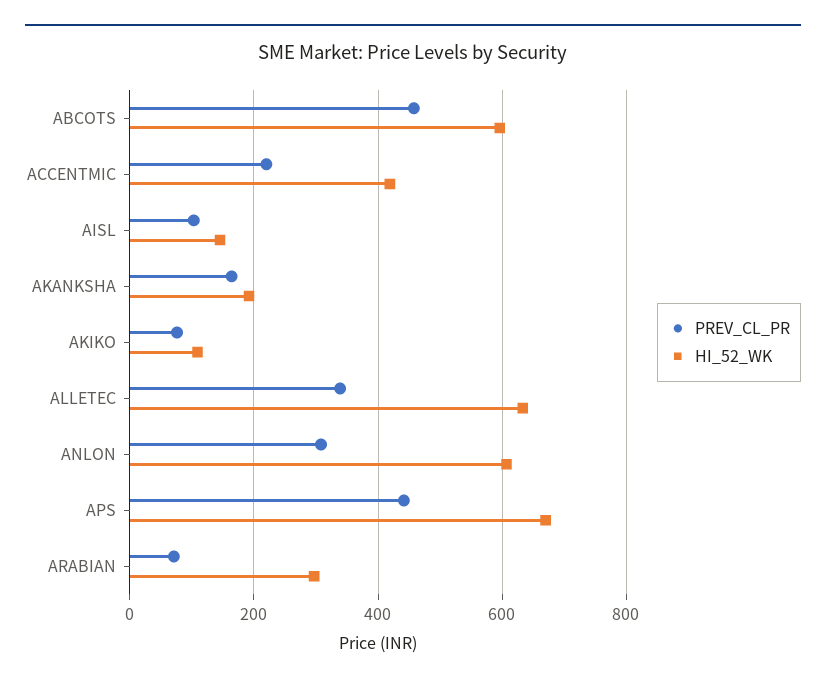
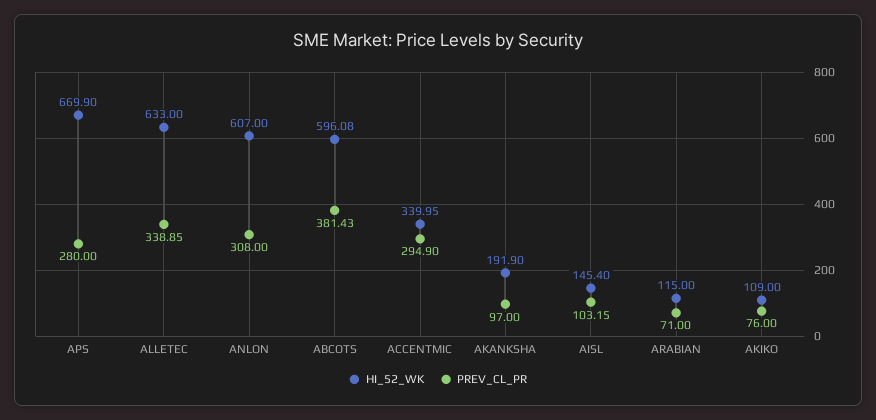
PREV_CL_PR, ABCOTS: 460 -> 381.43
PREV_CL_PR, ACCENTMIC: 220 -> 294.9
HI_52_WK, ACCENTMIC: 420 -> 339.95
PREV_CL_PR, AKANKSHA: 160 -> 97
PREV_CL_PR, APS: 440 -> 280
HI_52_WK, ARABIAN: 300 -> 115

